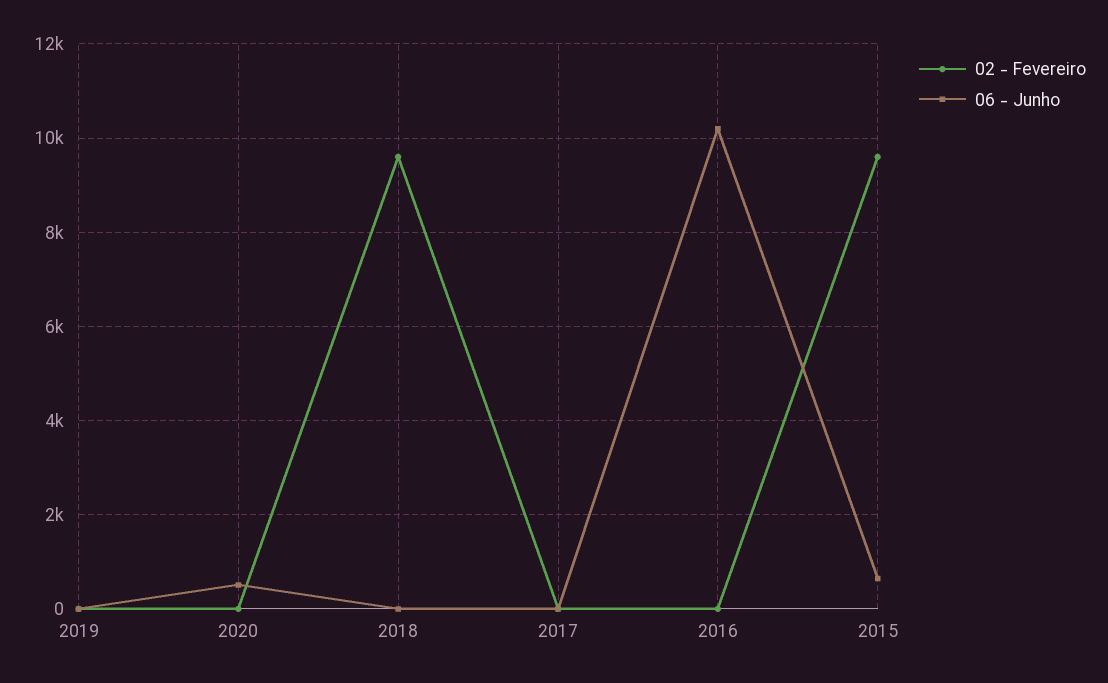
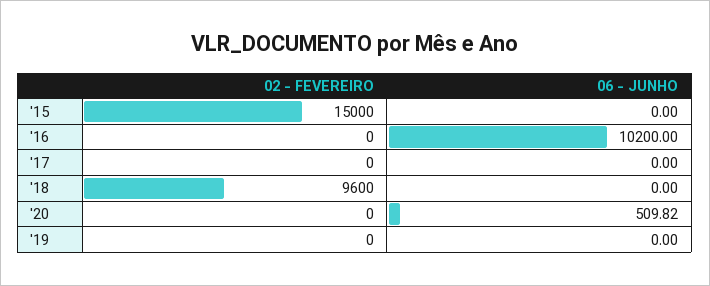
02 - Fevereiro, 2015: 9600 -> 15000
06 - Junho, 2015: 600 -> 0

